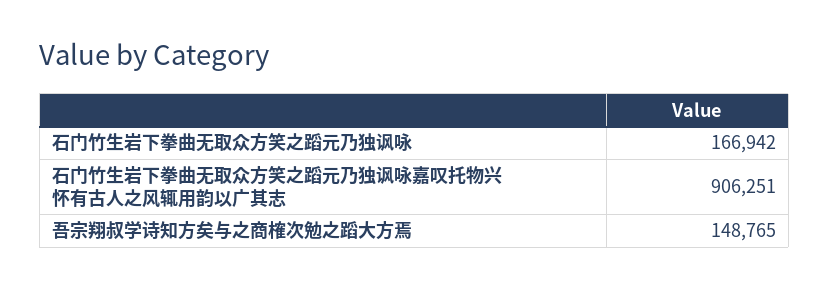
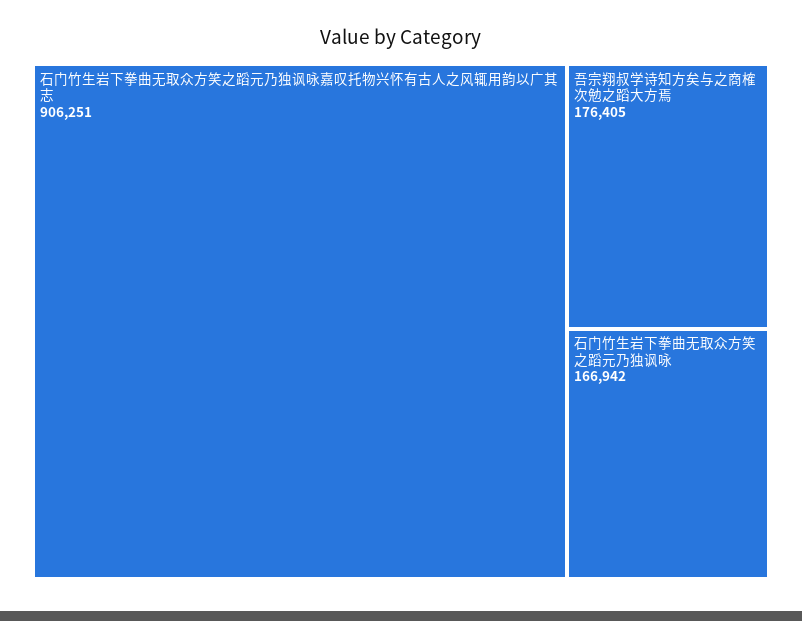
吾宗翔叔学诗知方矣与之商榷次勉之蹈大方焉: 148765 -> 176405

